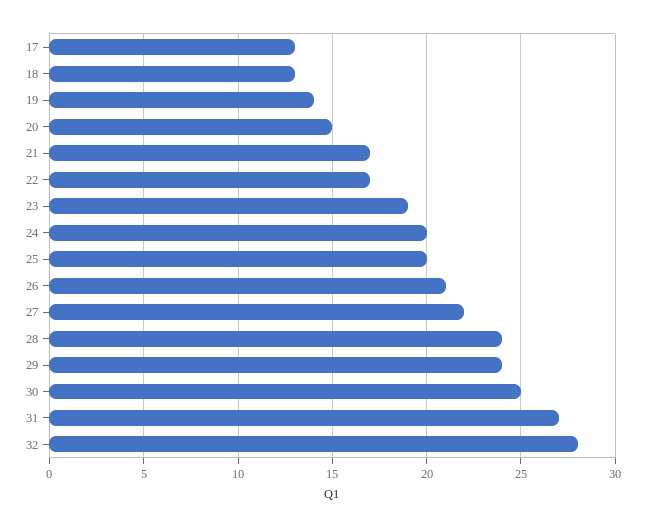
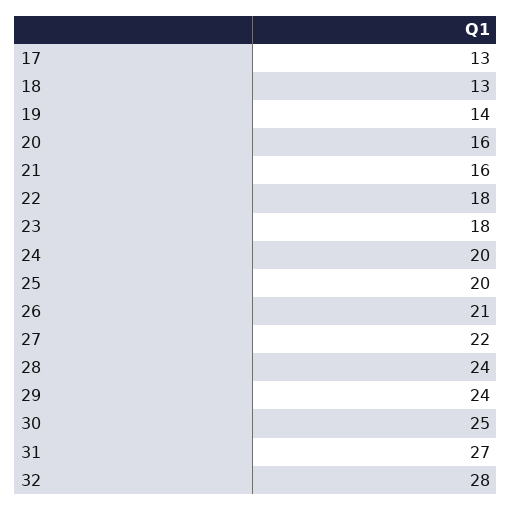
20: 15 -> 16
21: 17 -> 16
22: 17 -> 18
23: 19 -> 18

